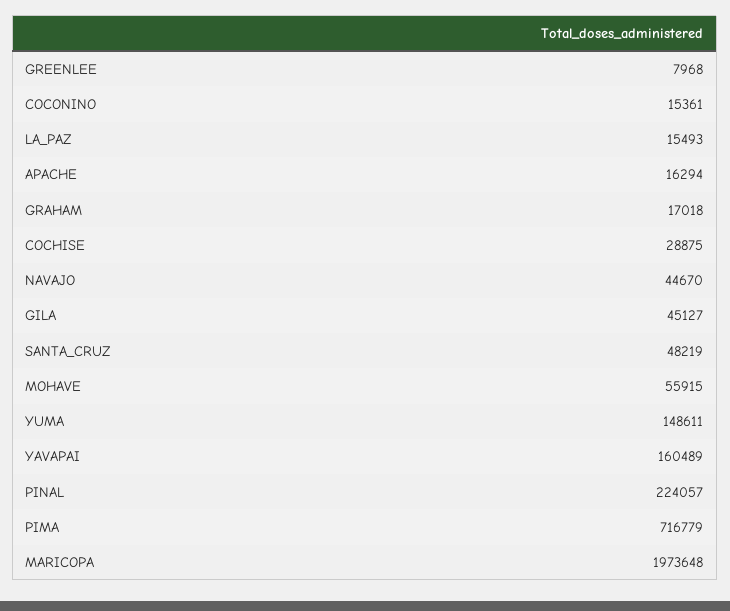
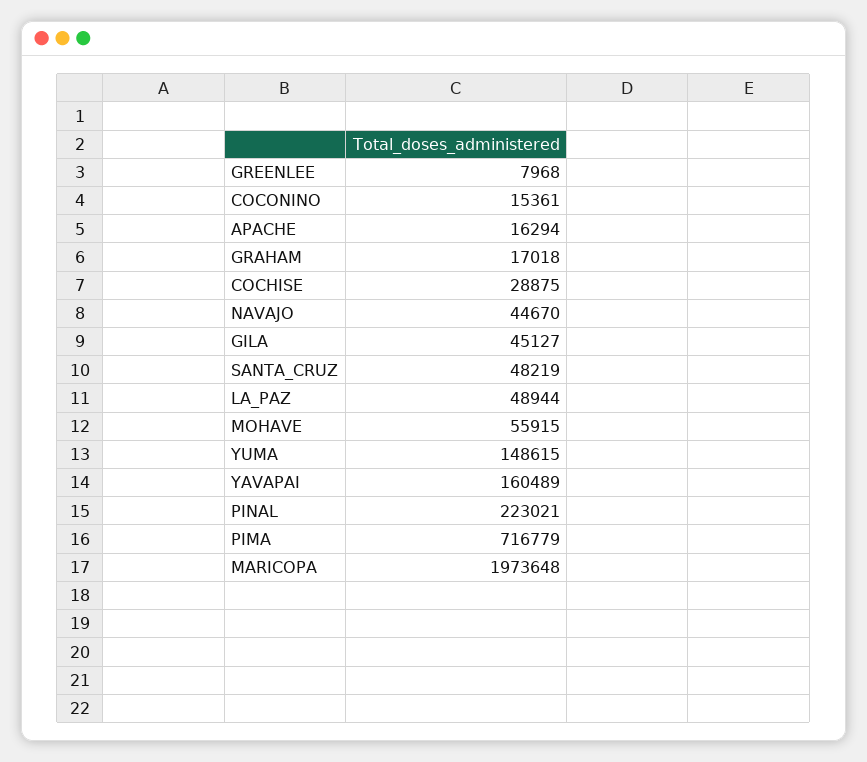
LA_PAZ: 15493 -> 48944
YUMA: 148611 -> 148615
PINAL: 224057 -> 223021

